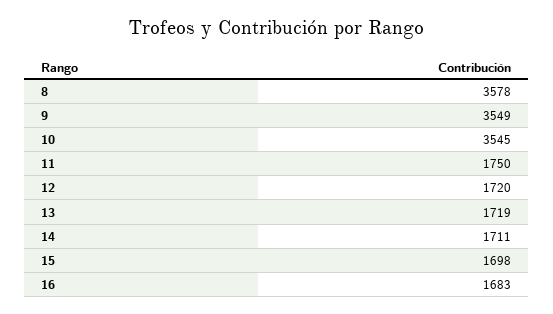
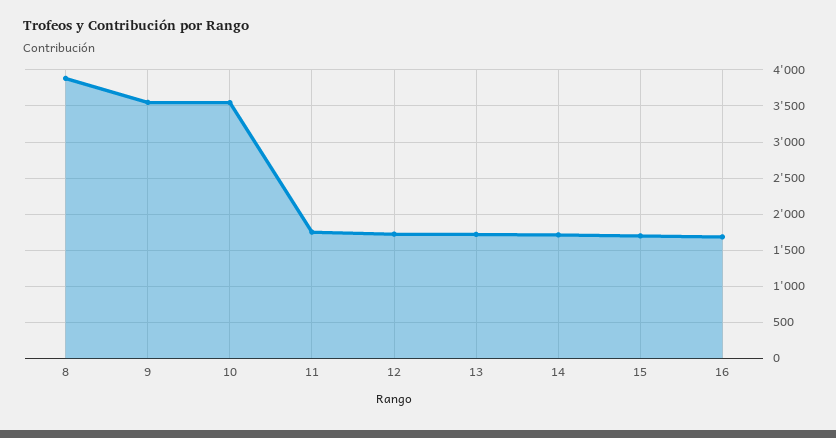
8: 3578 -> 3900

